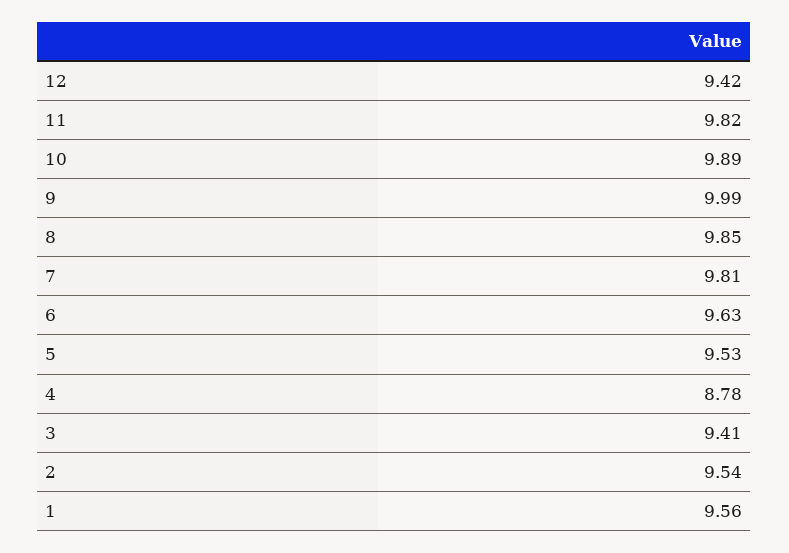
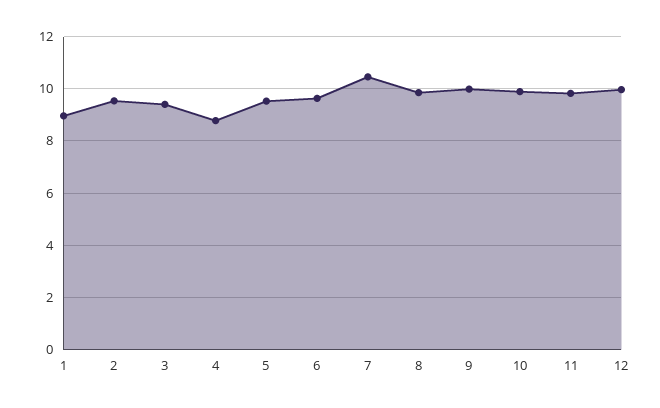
12: 9.42 -> 10
7: 9.81 -> 10.5
1: 9.56 -> 9

